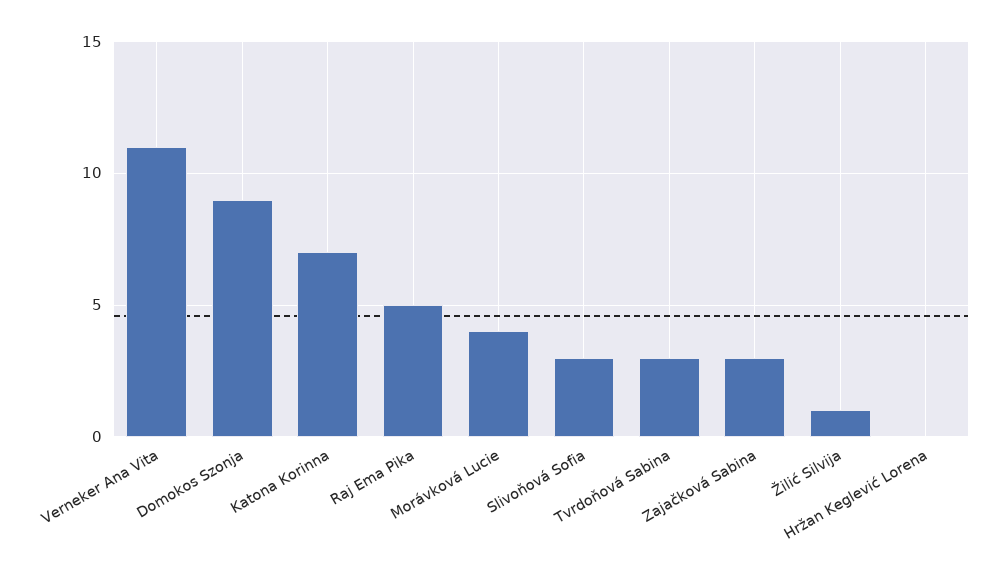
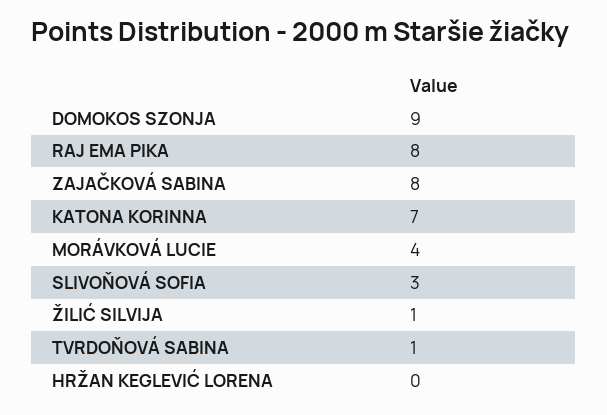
Verneker Ana Vita: 11 -> none
Raj Ema Pika: 5 -> 8
Tvrdoňová Sabina: 3 -> 1
Zajačková Sabina: 3 -> 8

